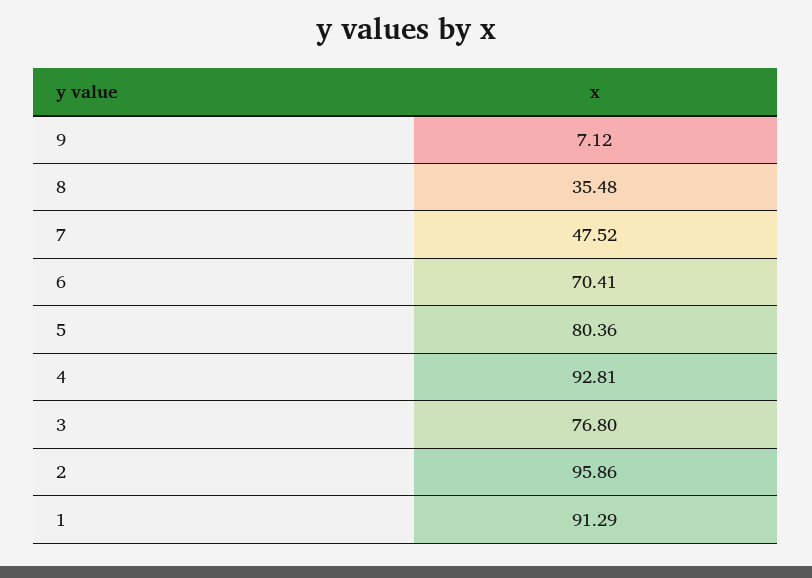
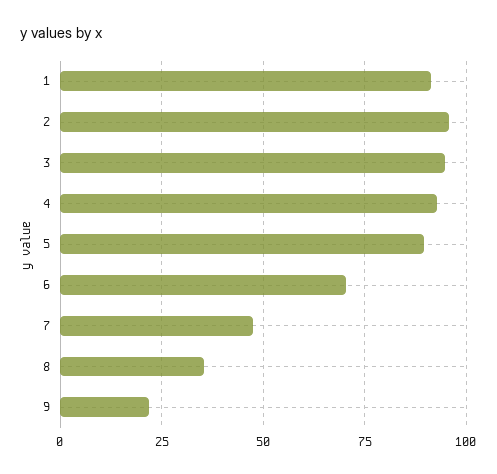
9: 7.12 -> 22.5
5: 80.36 -> 90
3: 76.8 -> 95

